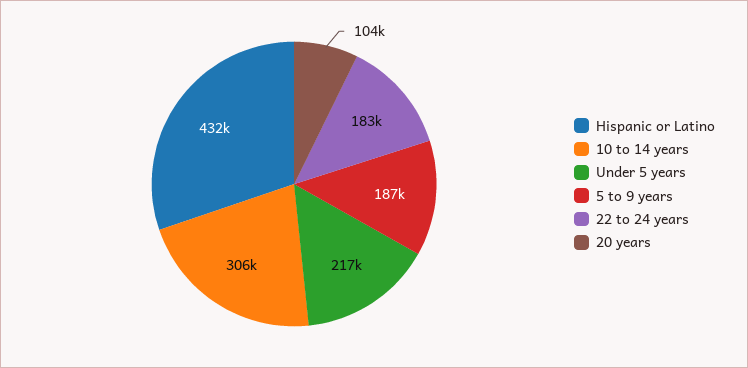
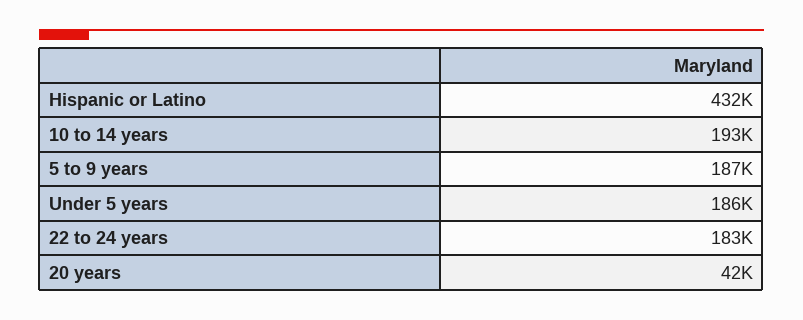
10 to 14 years: 306000 -> 193000
Under 5 years: 217000 -> 186000
20 years: 104000 -> 42000

